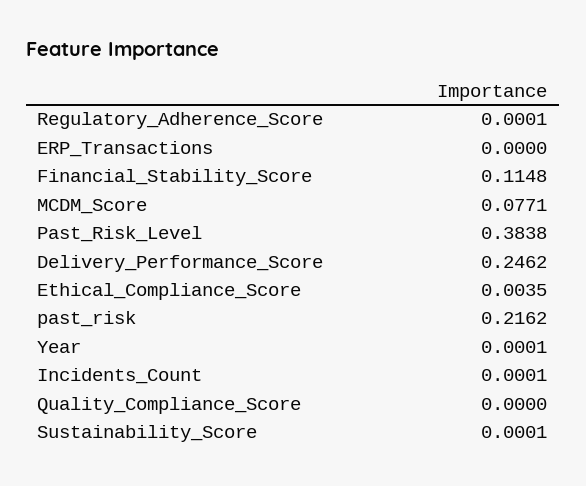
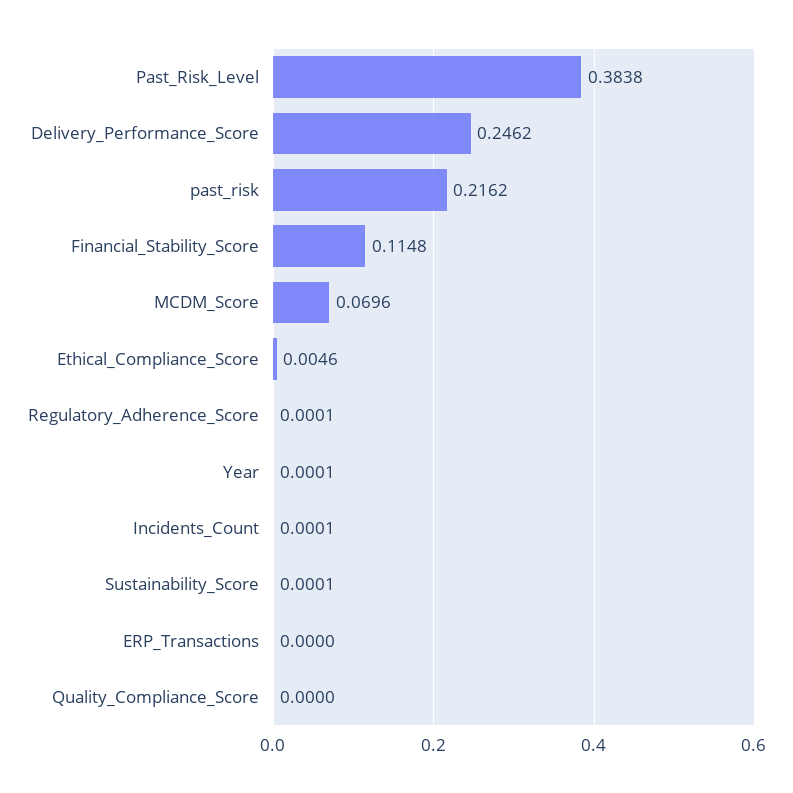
MCDM_Score: 0.0771 -> 0.0696
Ethical_Compliance_Score: 0.0035 -> 0.0046

